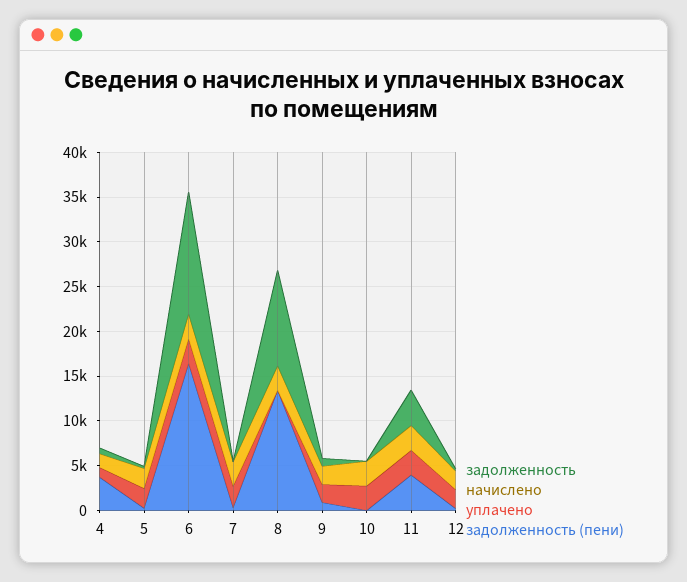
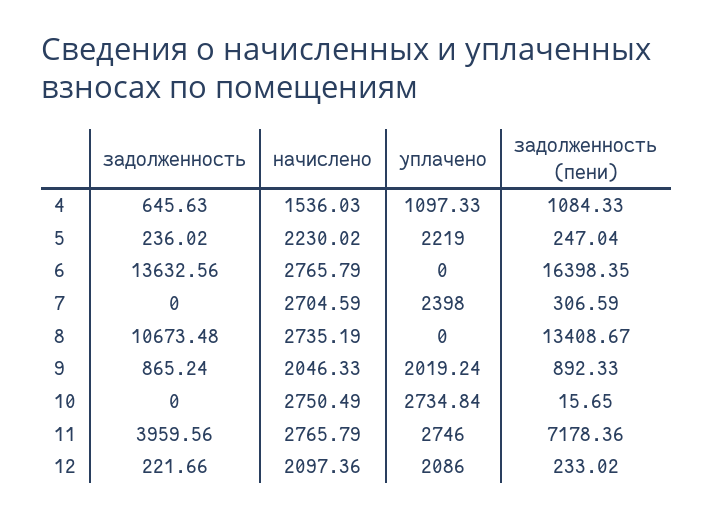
задолженность (пени), 4: 4000 -> 1084.33
уплачено, 6: 3000 -> 0
задолженность (пени), 11: 4000 -> 7178.36

